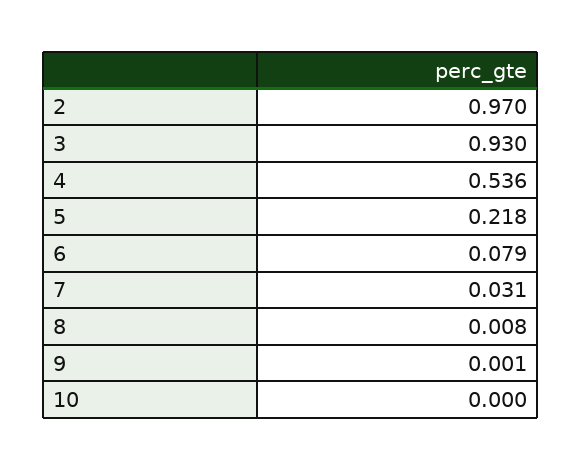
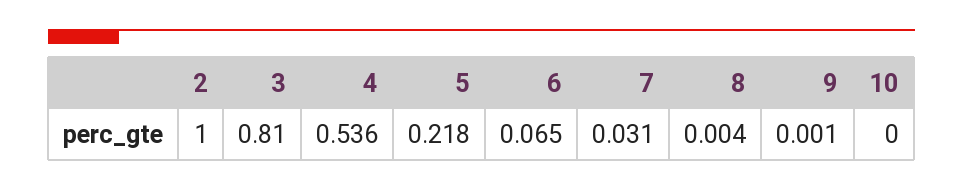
2: 0.97 -> 1
3: 0.93 -> 0.81
6: 0.079 -> 0.065
8: 0.008 -> 0.004

